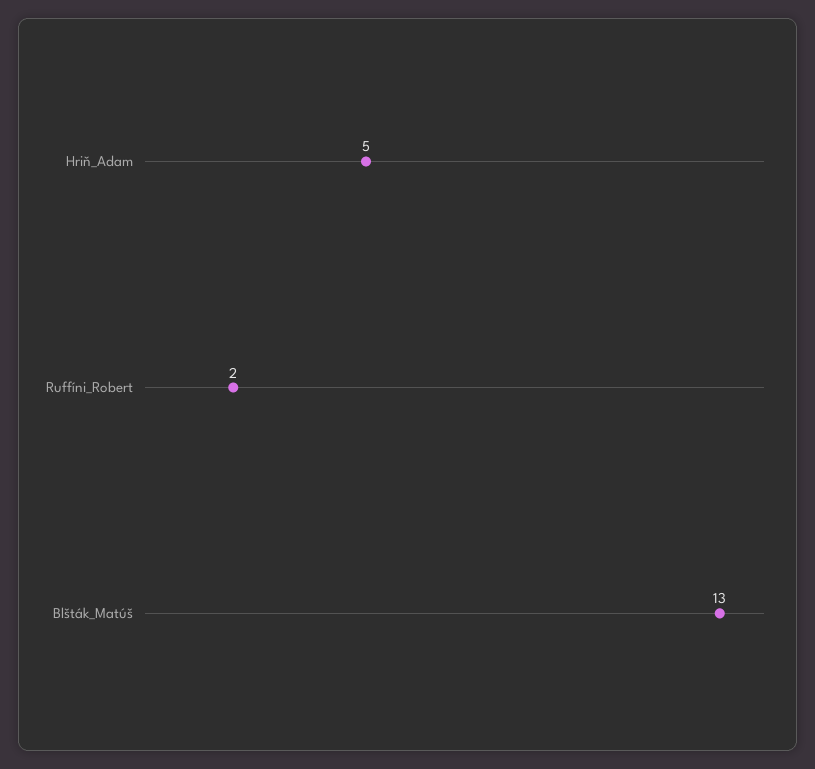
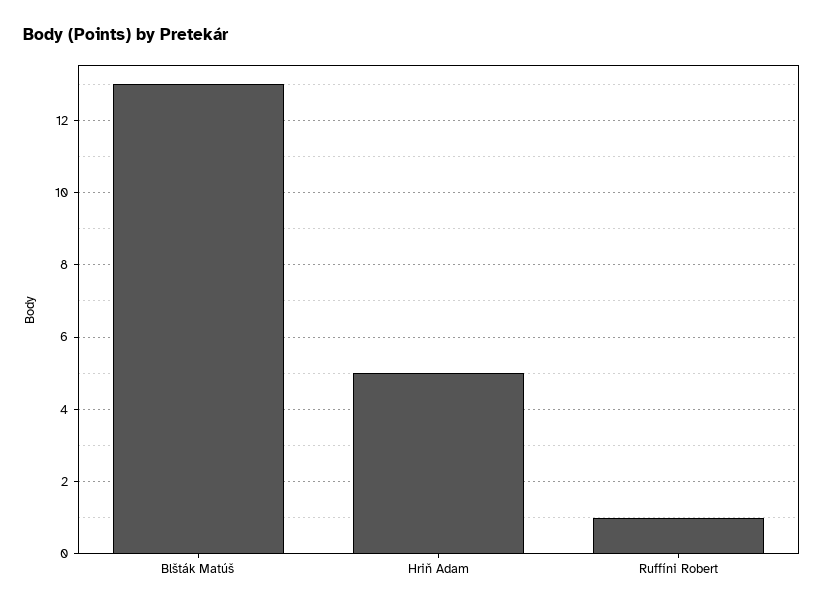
Ruffíni_Robert: 2 -> 1

